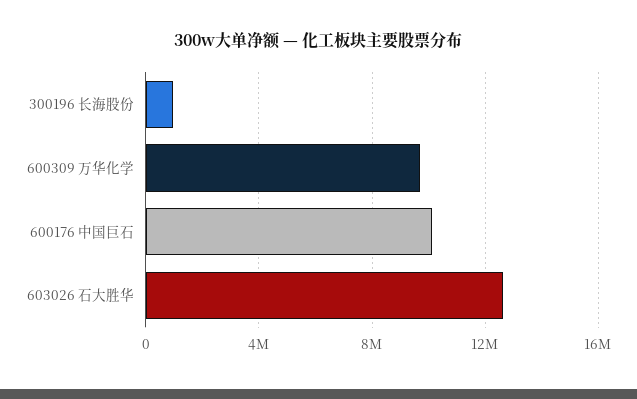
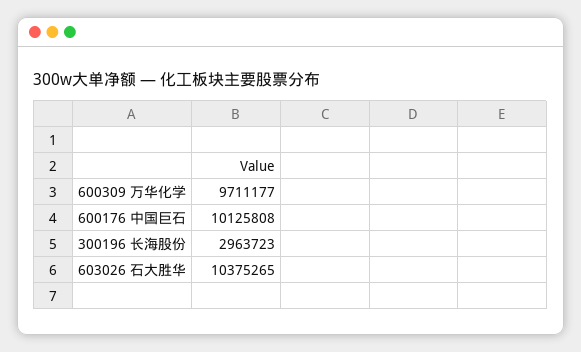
300196 长海股份: 1000000 -> 2963723
603026 石大胜华: 12500000 -> 10375265

